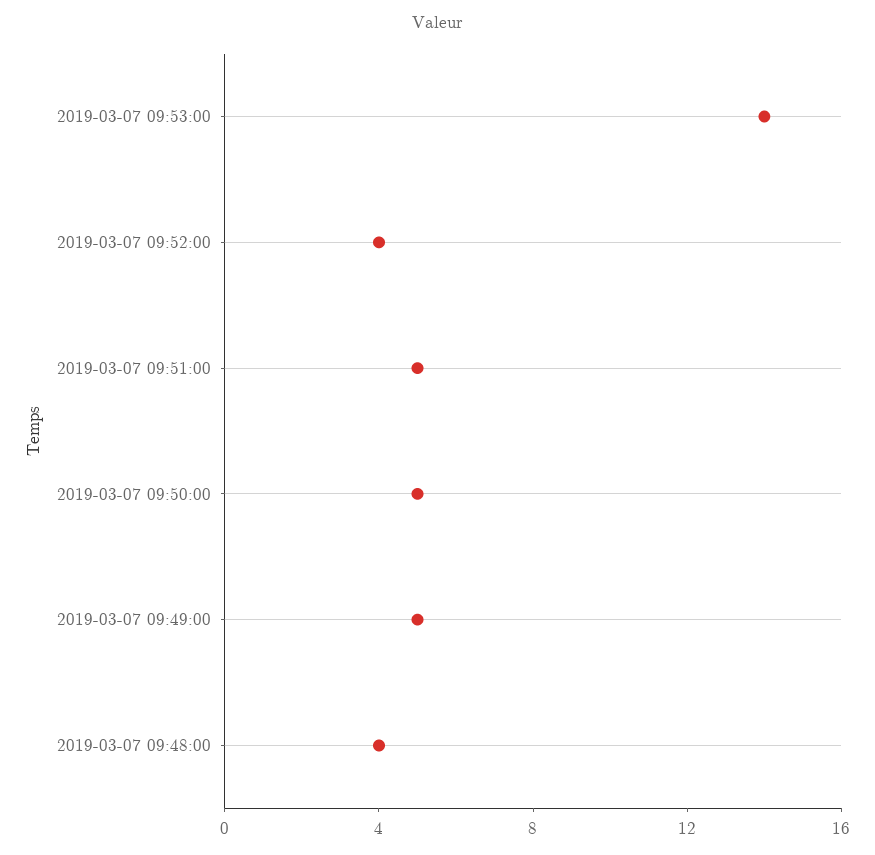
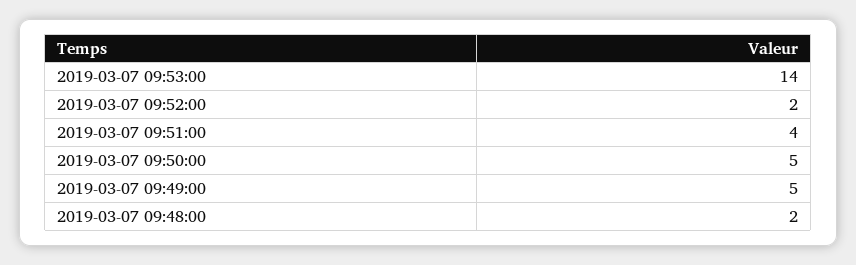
2019-03-07 09:52:00: 4 -> 2
2019-03-07 09:51:00: 5 -> 4
2019-03-07 09:48:00: 4 -> 2

